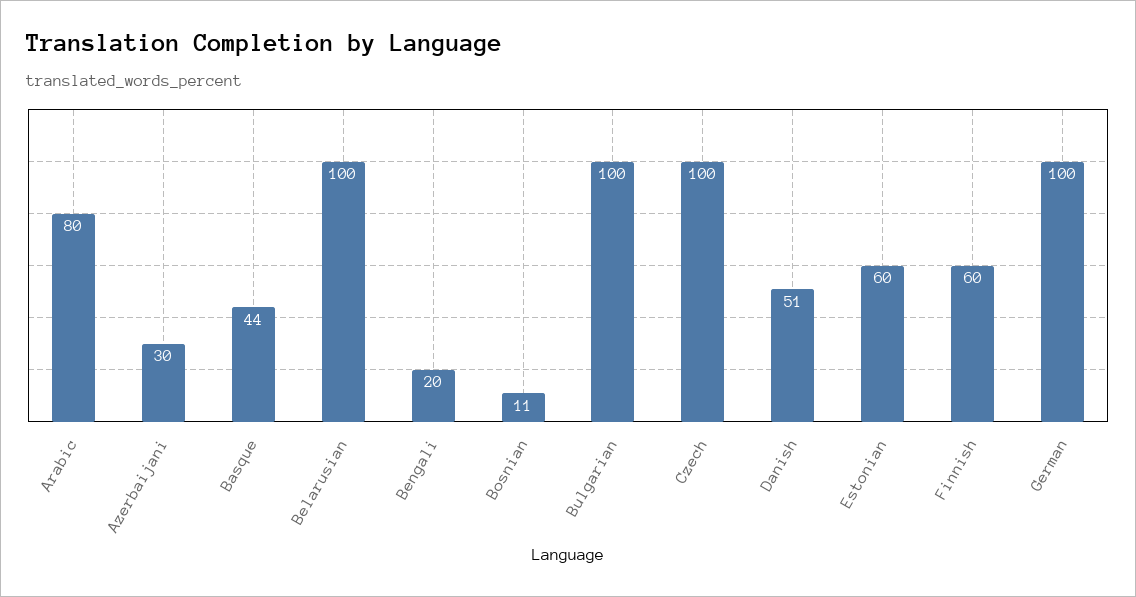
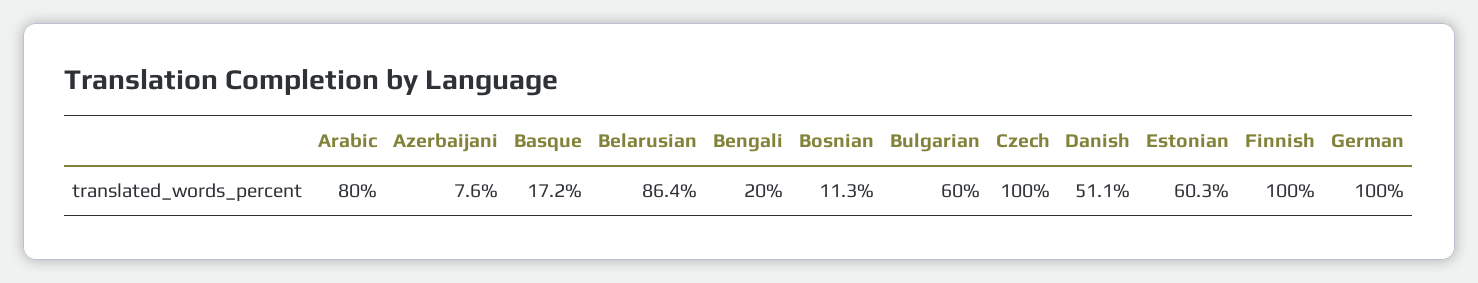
Azerbaijani: 30 -> 7.6
Basque: 44 -> 17.2
Belarusian: 100 -> 86.4
Bulgarian: 100 -> 60
Finnish: 60 -> 100

